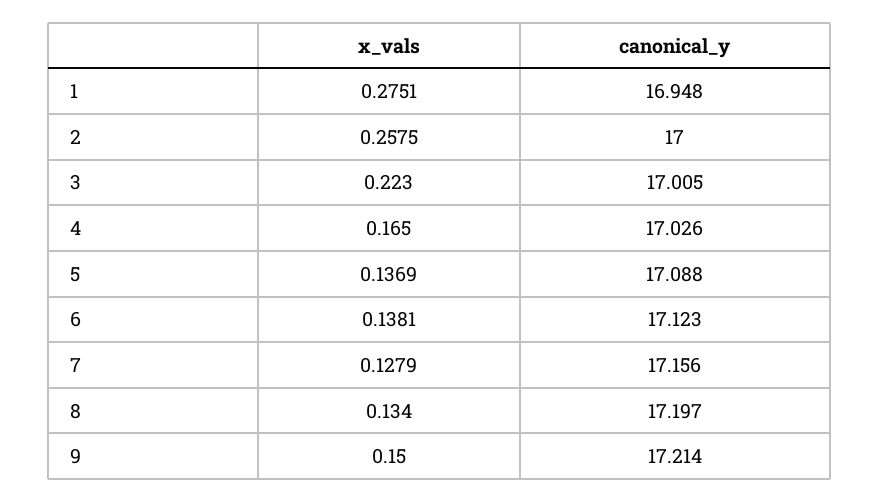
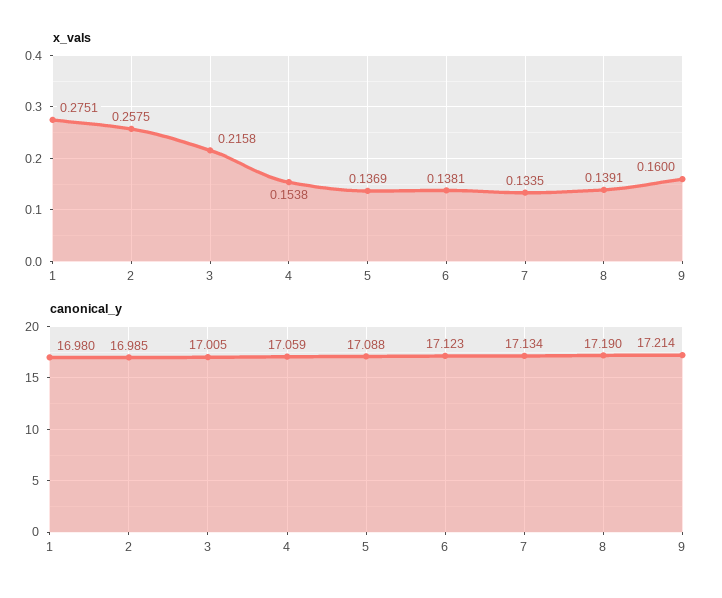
canonical_y, 1: 16.948 -> 16.98
canonical_y, 2: 17 -> 16.985
x_vals, 3: 0.223 -> 0.2158
x_vals, 4: 0.165 -> 0.1538
canonical_y, 4: 17.026 -> 17.059
x_vals, 7: 0.1279 -> 0.1335
canonical_y, 7: 17.156 -> 17.134
x_vals, 8: 0.134 -> 0.1391
canonical_y, 8: 17.197 -> 17.19
x_vals, 9: 0.15 -> 0.16

